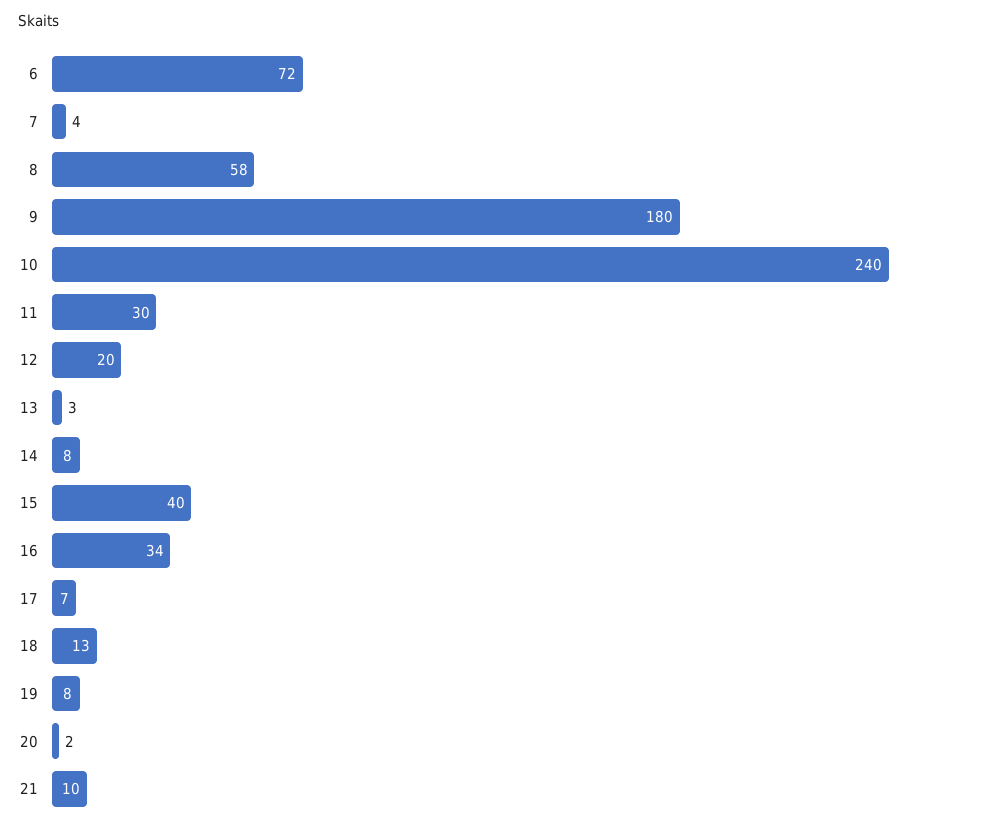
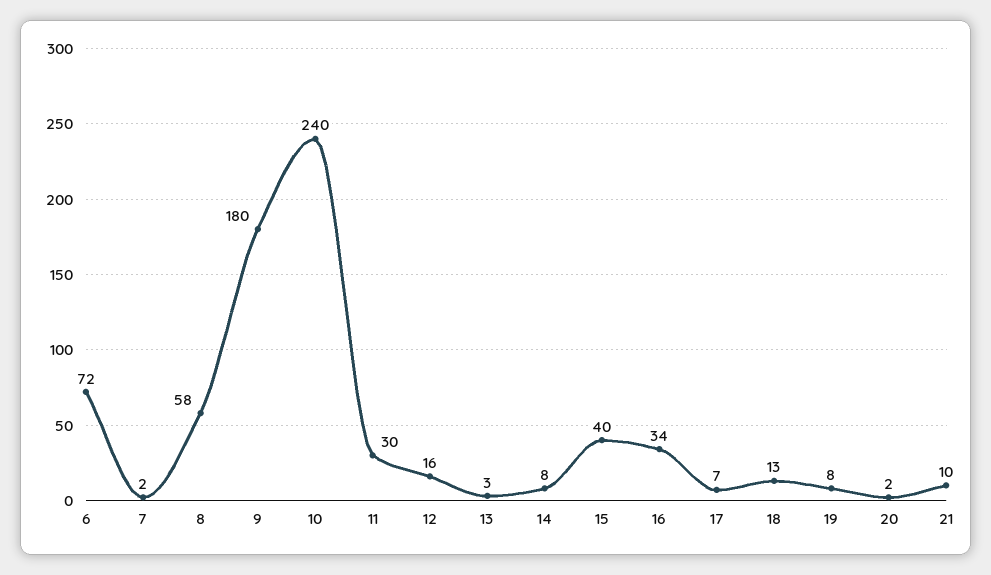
7: 4 -> 2
12: 20 -> 16

